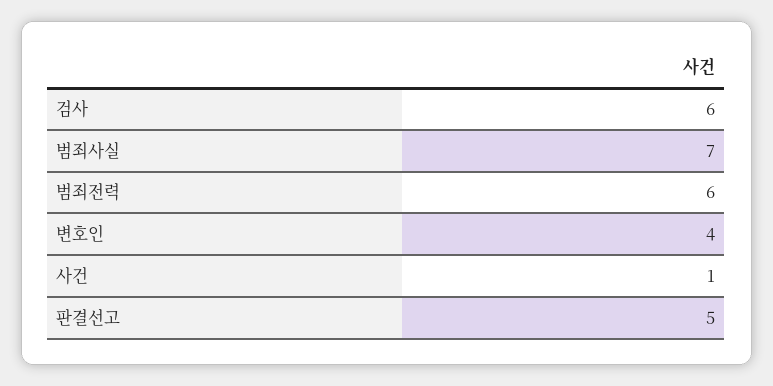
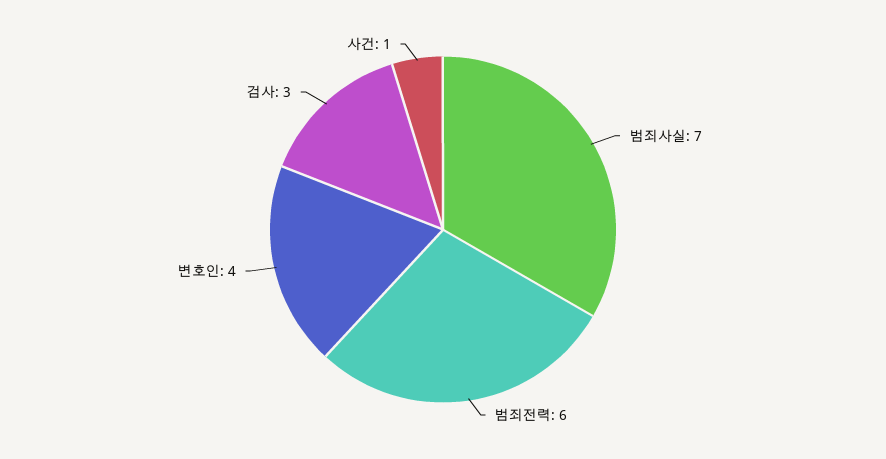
검사: 6 -> 3
판결선고: 5 -> none

